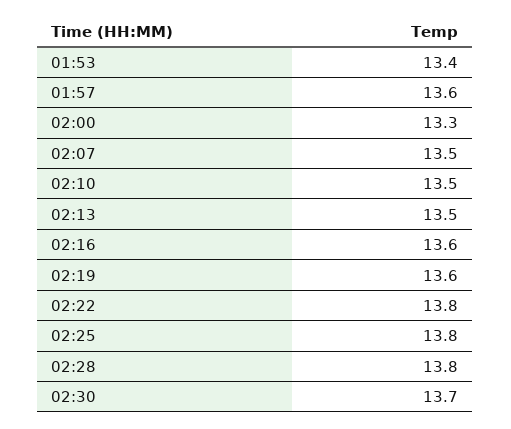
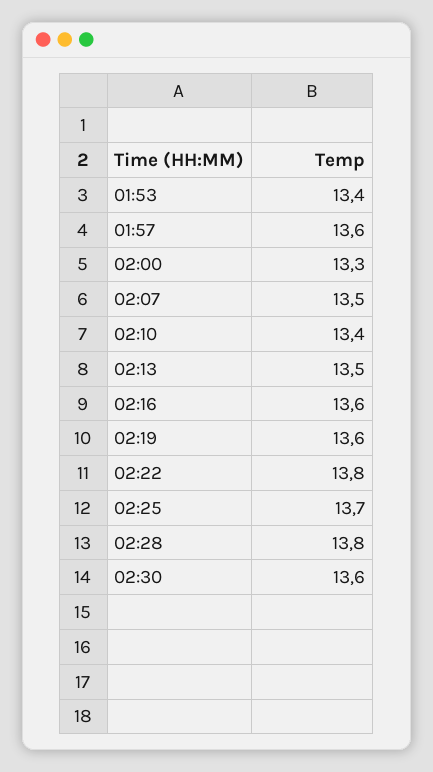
02:10: 13.5 -> 13.4
02:25: 13.8 -> 13.7
02:30: 13.7 -> 13.6

